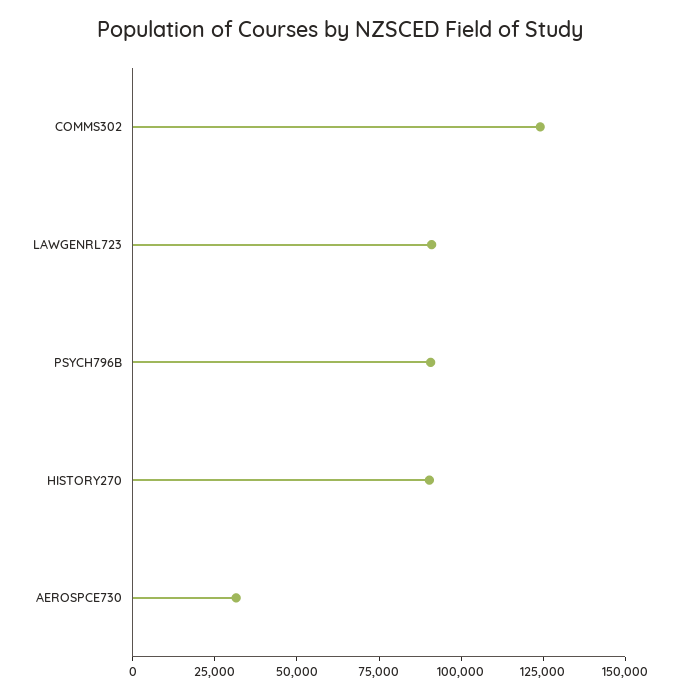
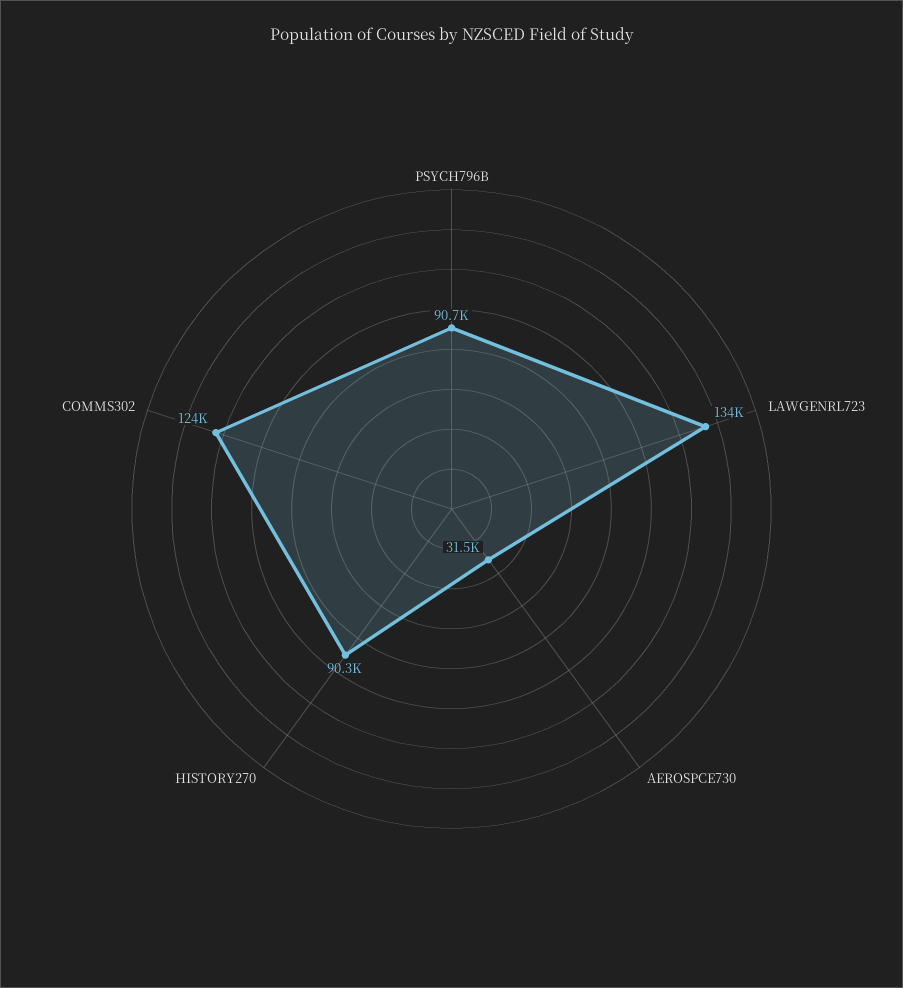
LAWGENRL723: 90000 -> 134000

